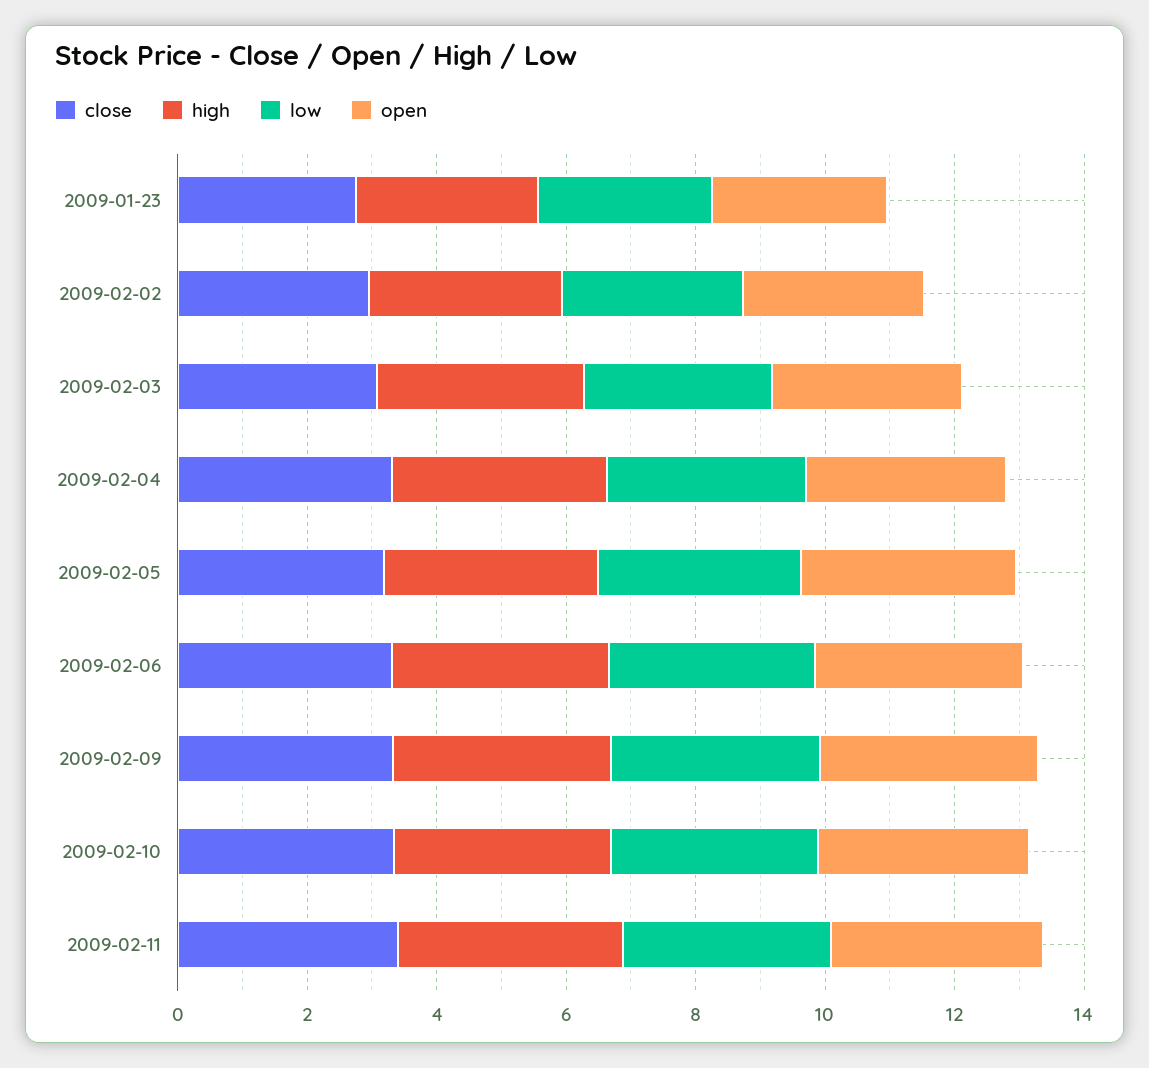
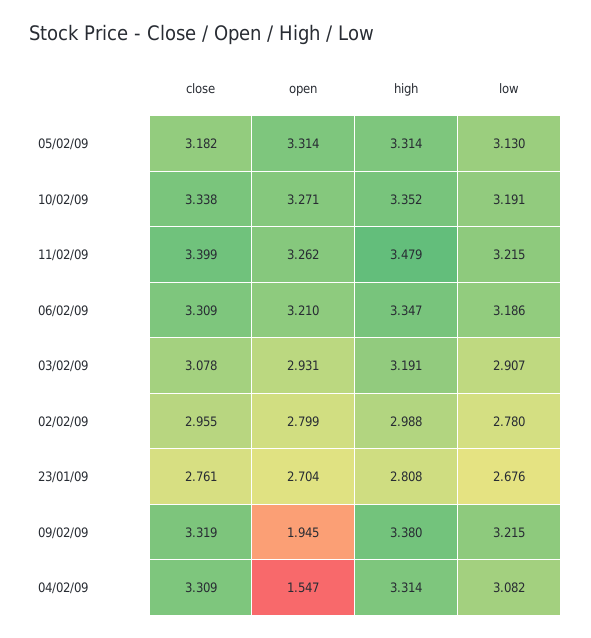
open, 2009-02-04: 3 -> 1.547
open, 2009-02-09: 3.5 -> 1.945

